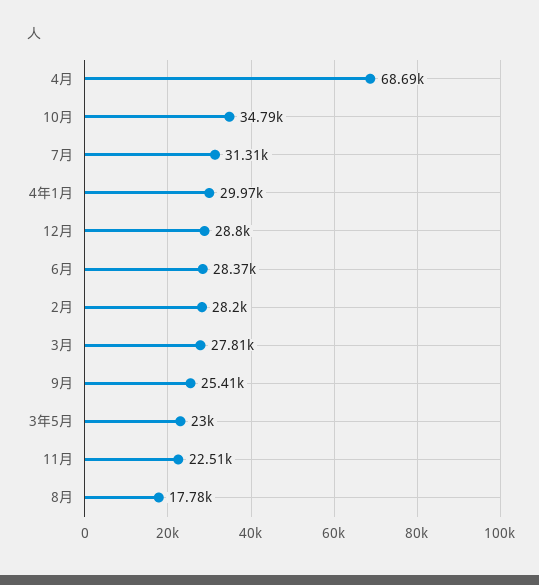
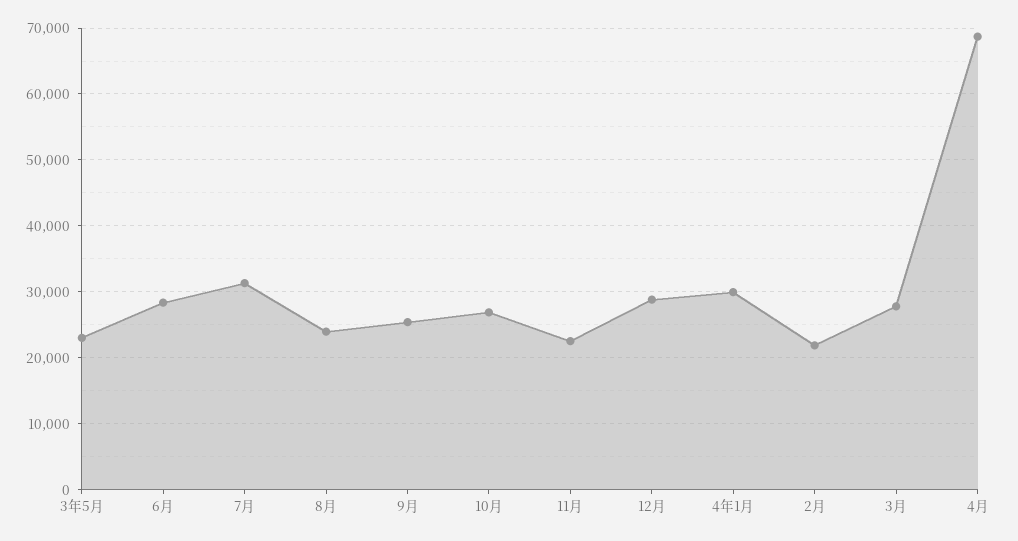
10月: 34790 -> 27000
2月: 28200 -> 22000
8月: 17780 -> 24000

